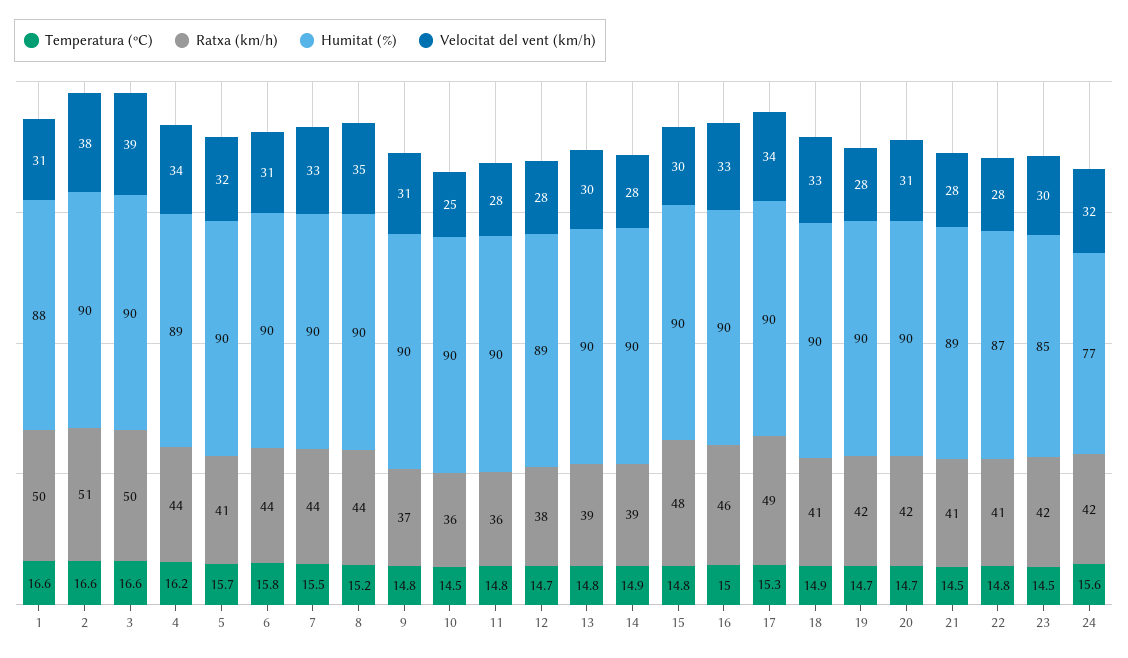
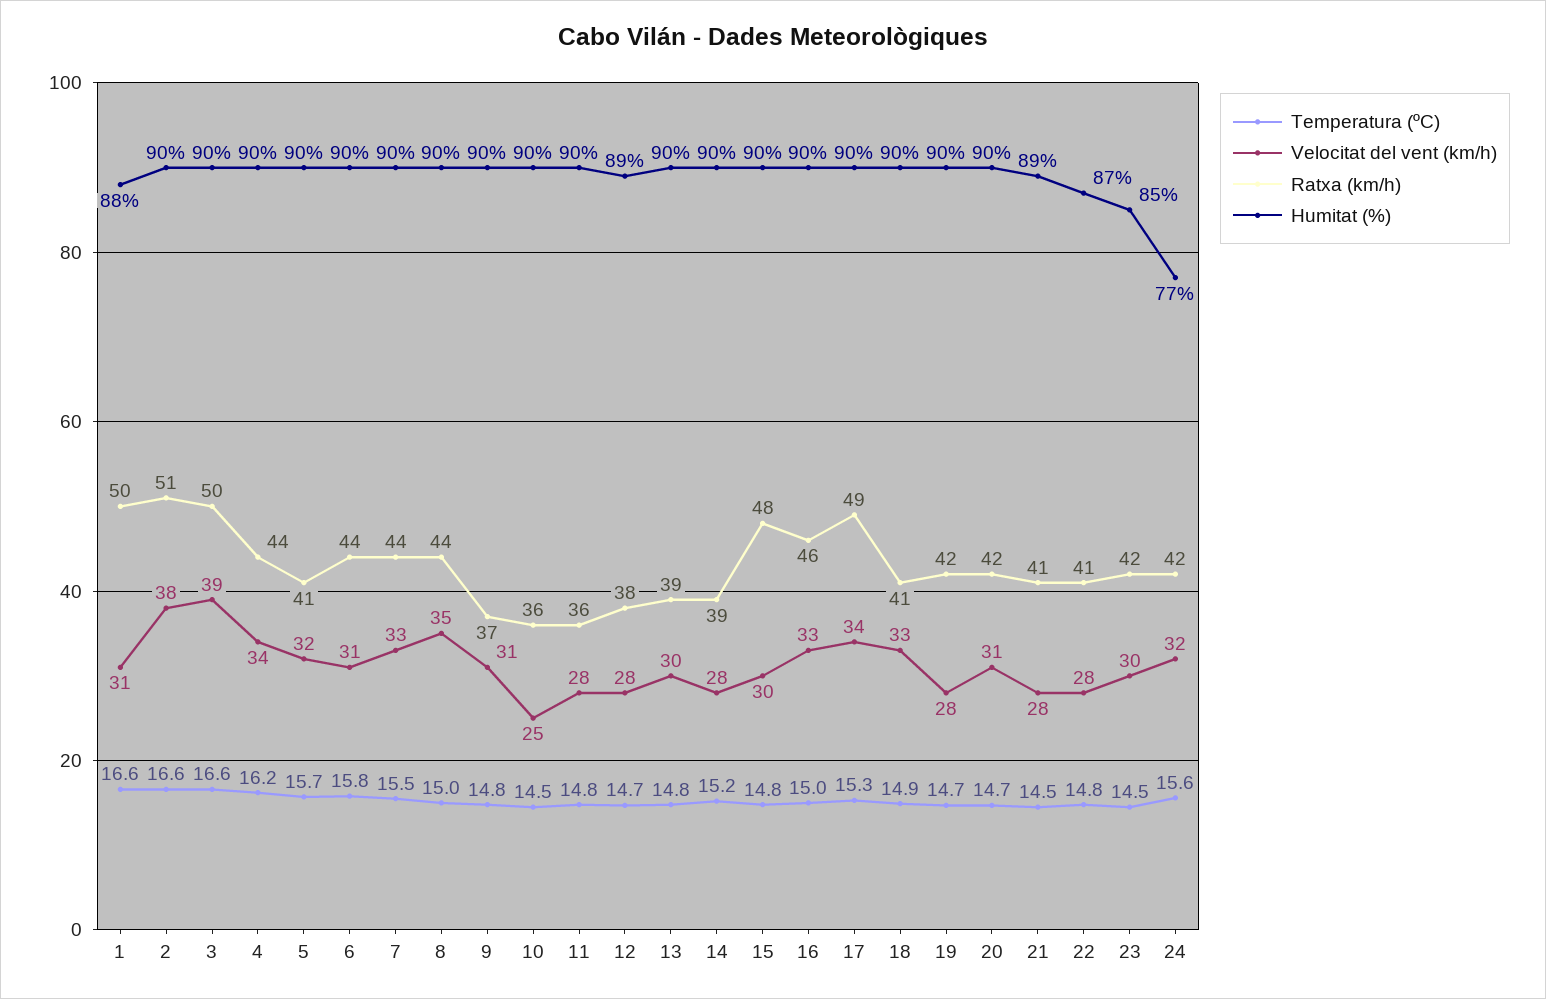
Humitat (%), 4: 89 -> 90
Temperatura (ºC), 8: 15.2 -> 15
Temperatura (ºC), 14: 14.9 -> 15.2

